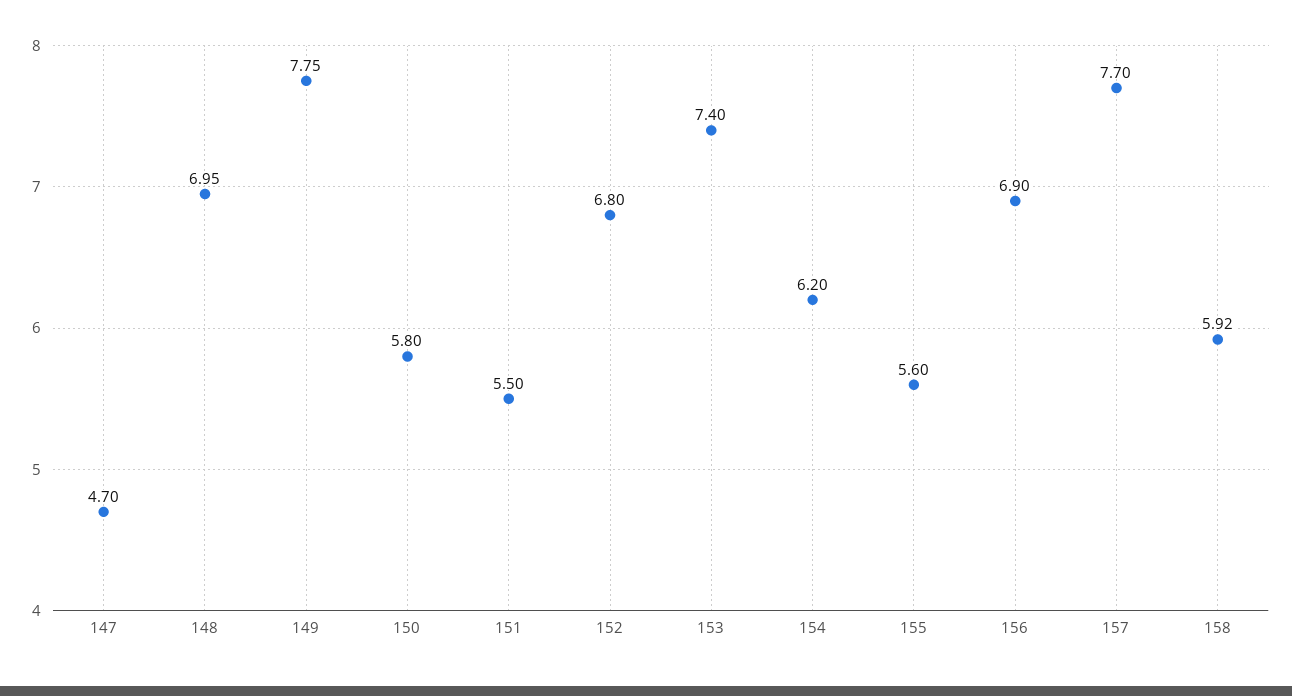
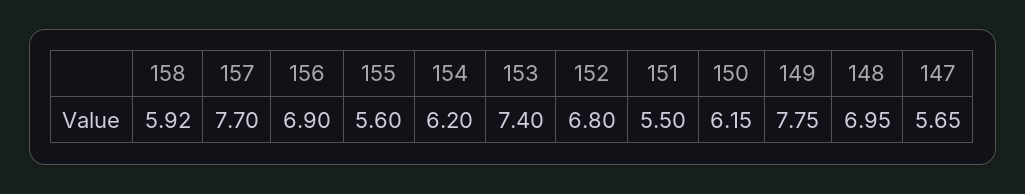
147: 4.7 -> 5.65
150: 5.8 -> 6.15

